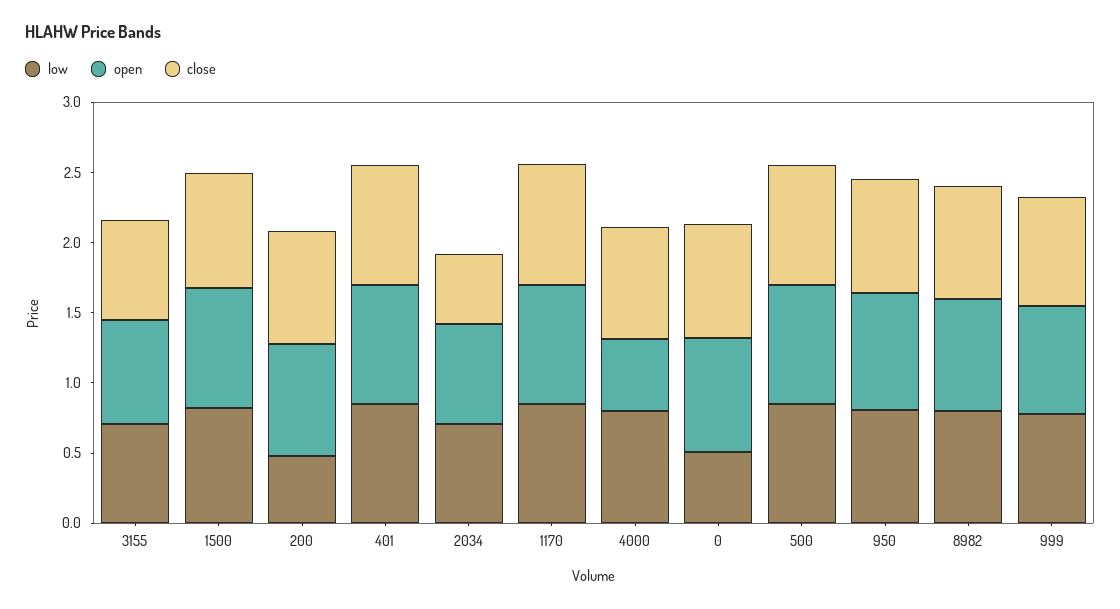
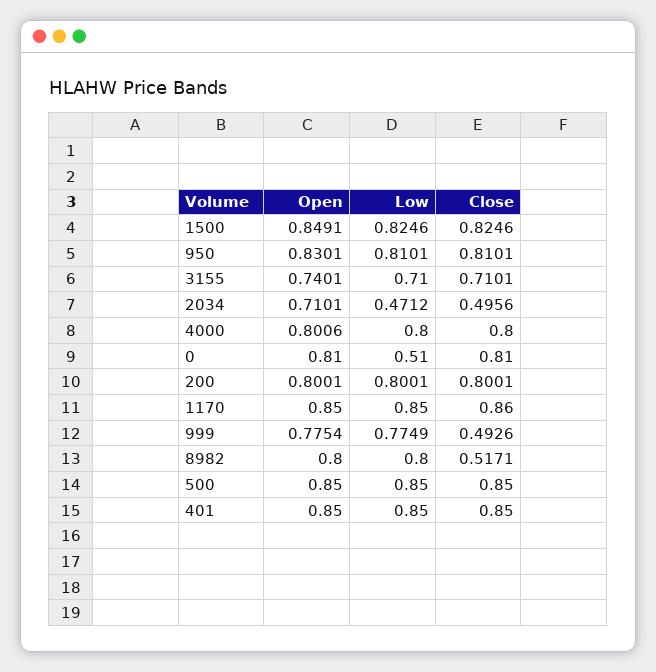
low, 200: 0.5 -> 0.8001
low, 2034: 0.7 -> 0.4712
open, 4000: 0.5 -> 0.8006
close, 8982: 0.8 -> 0.5171
close, 999: 0.8 -> 0.4926

